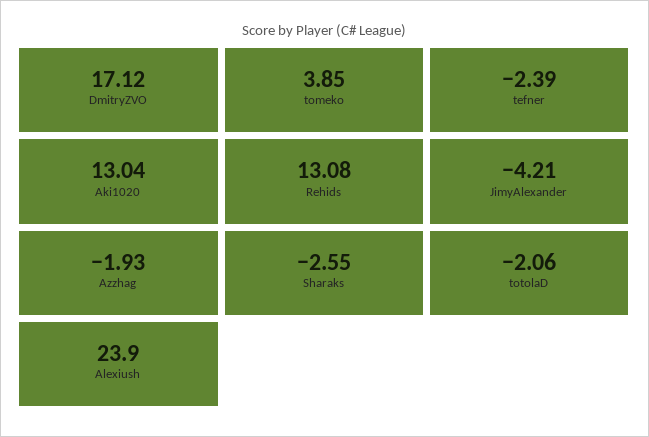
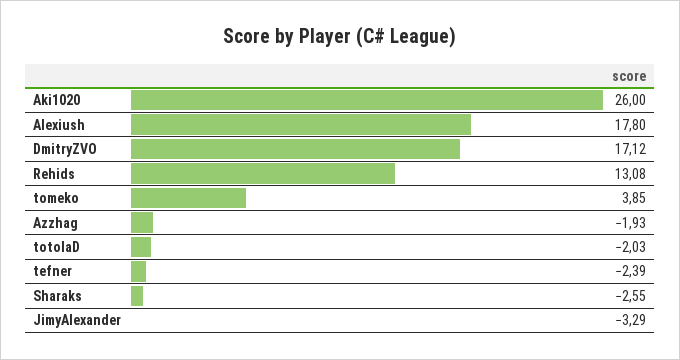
Aki1020: 13.04 -> 26
JimyAlexander: -4.21 -> -3.29
totolaD: -2.06 -> -2.03
Alexiush: 23.9 -> 17.8

